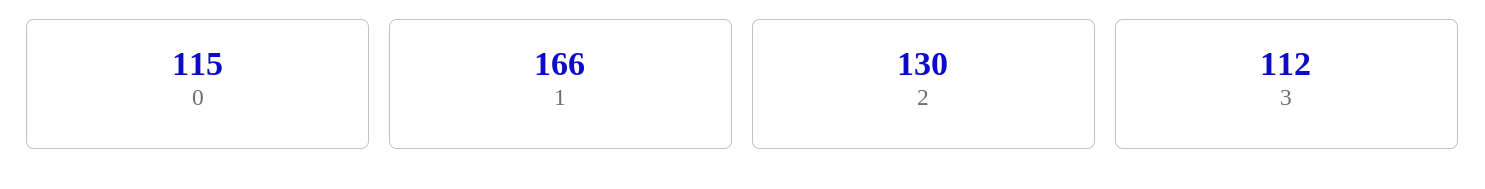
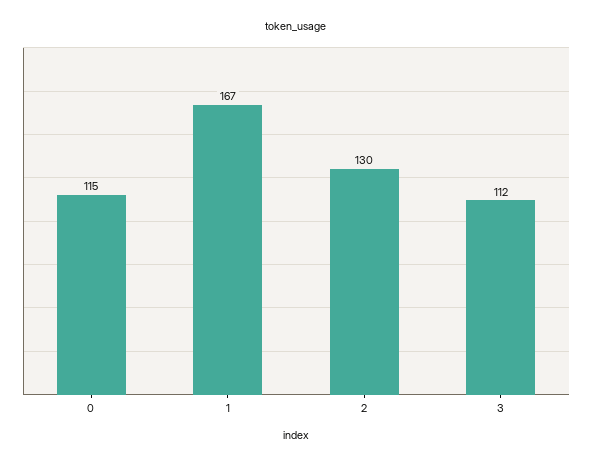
1: 166 -> 167

